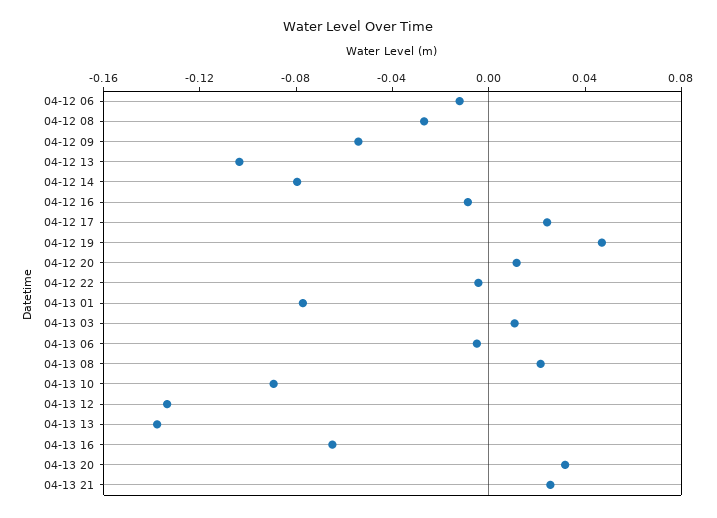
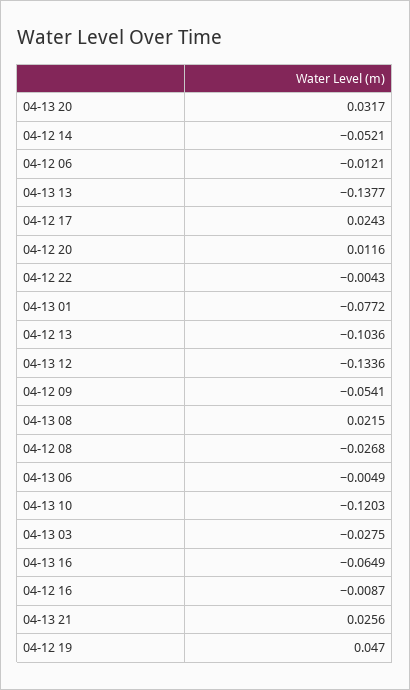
04-12 14: -0.08 -> -0.0521
04-13 03: 0.01 -> -0.0275
04-13 10: -0.09 -> -0.1203

